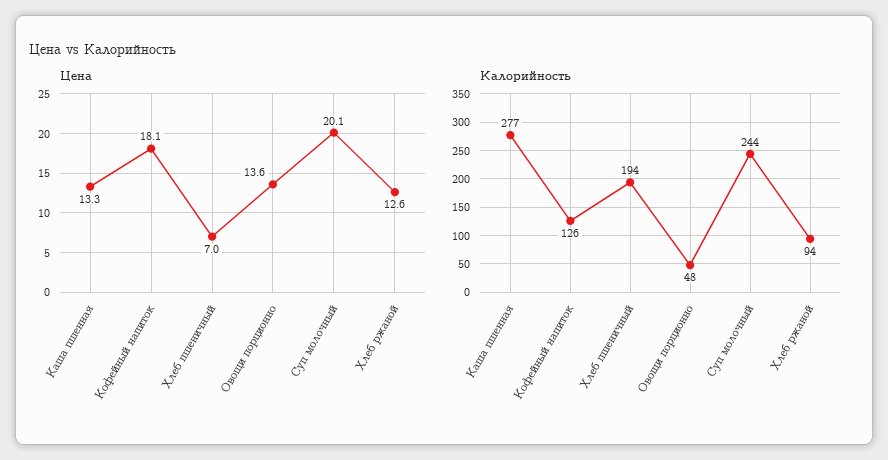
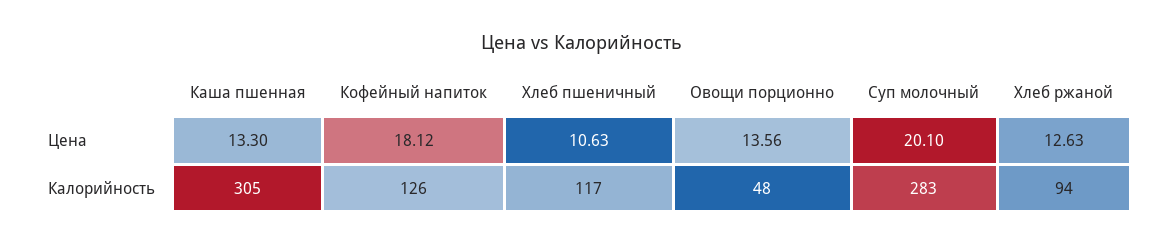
Цена, Хлеб пшеничный: 7 -> 10.63
Калорийность, Каша пшенная: 277 -> 305
Калорийность, Хлеб пшеничный: 194 -> 117
Калорийность, Суп молочный: 244 -> 283

